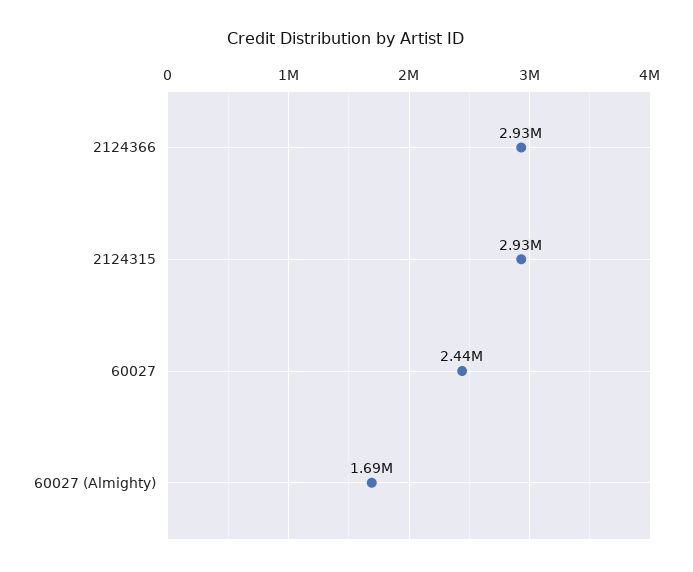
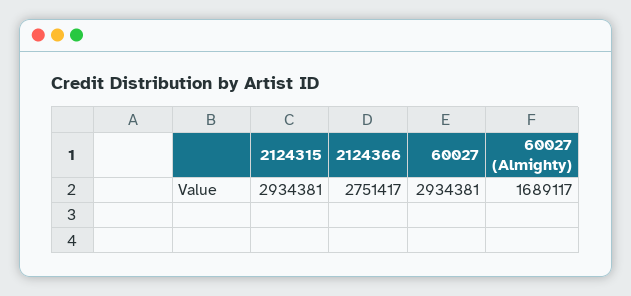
2124366: 2930000 -> 2751417
60027: 2440000 -> 2934381

